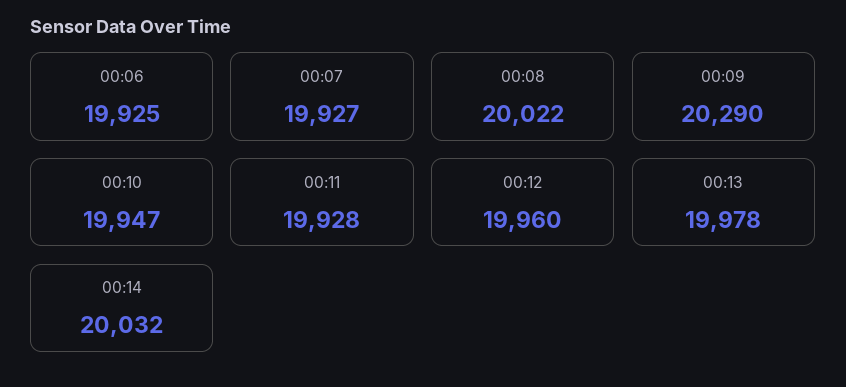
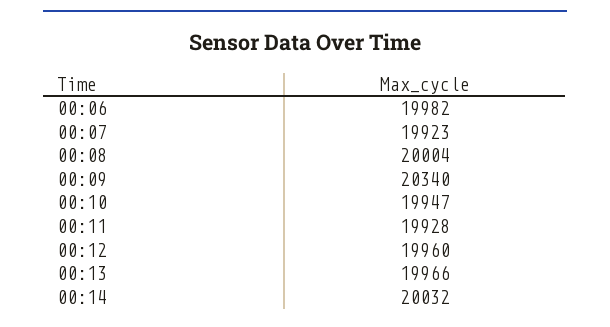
00:06: 19925 -> 19982
00:07: 19927 -> 19923
00:08: 20022 -> 20004
00:09: 20290 -> 20340
00:13: 19978 -> 19966

